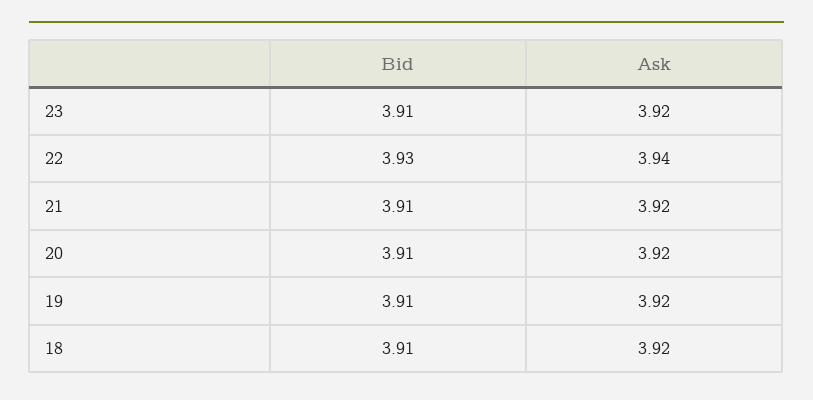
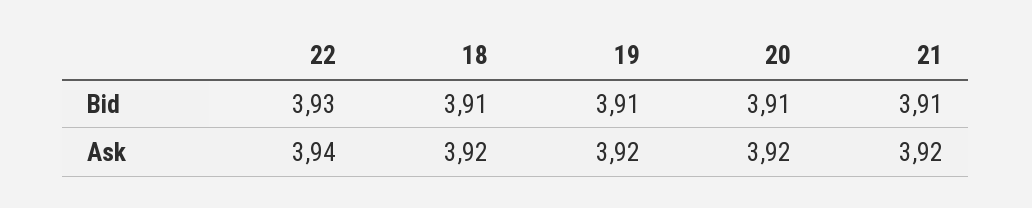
Bid, 23: 3.91 -> none
Ask, 23: 3.92 -> none

